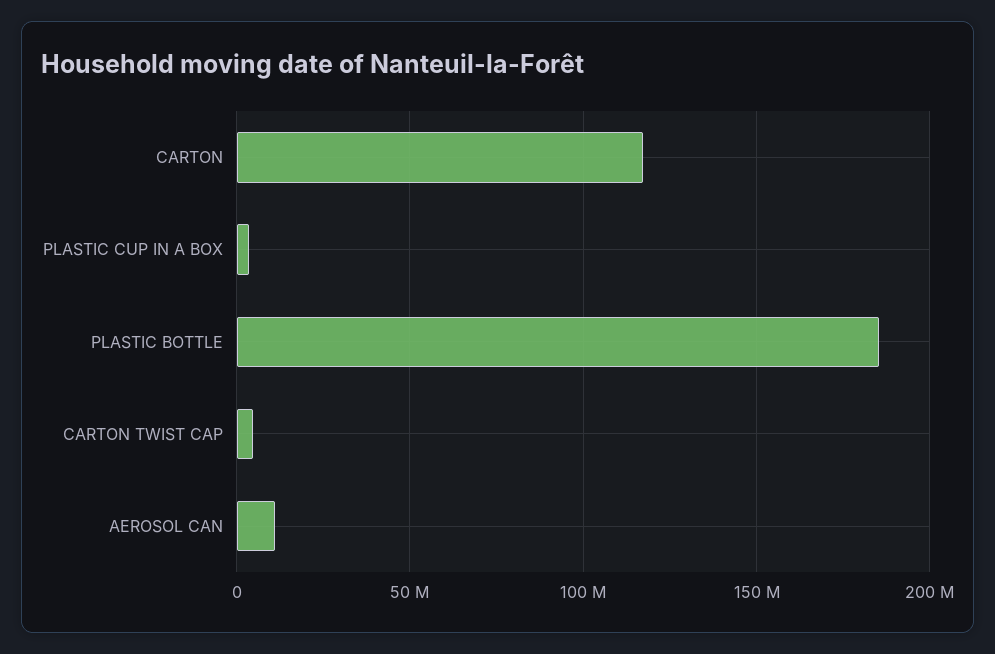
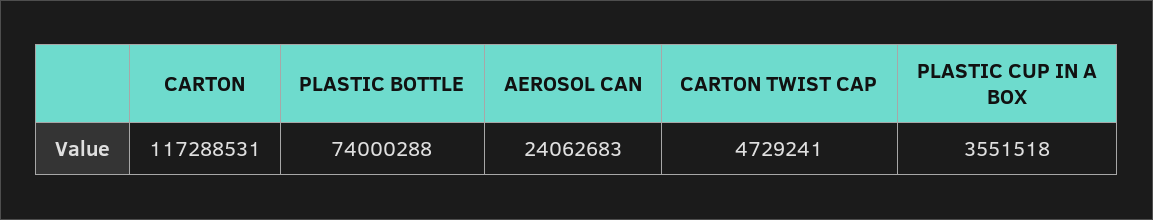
PLASTIC BOTTLE: 185000000 -> 74000288
AEROSOL CAN: 10000000 -> 24062683

